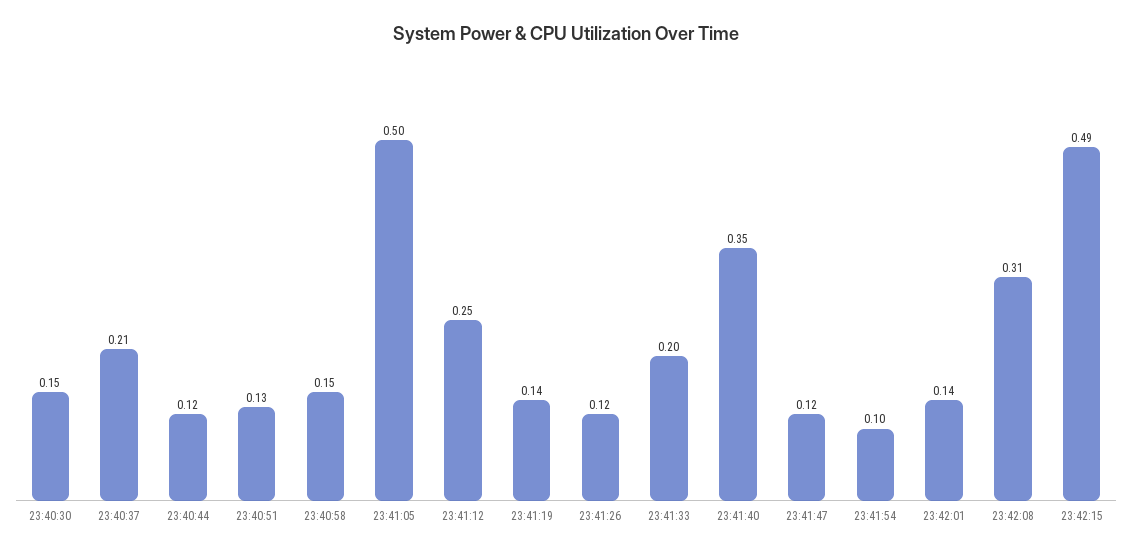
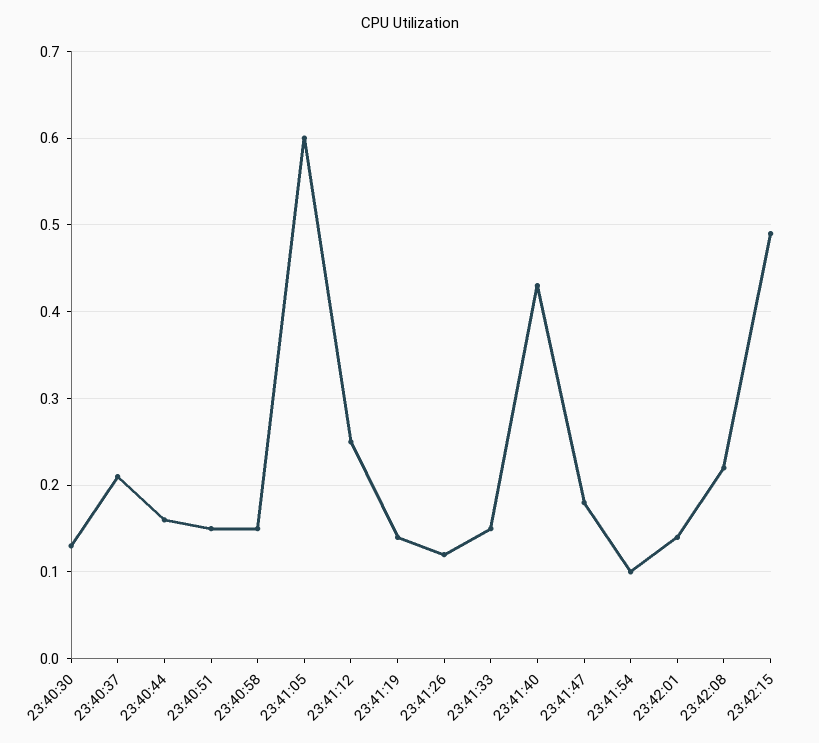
23:40:30: 0.15 -> 0.13
23:40:44: 0.12 -> 0.16
23:40:51: 0.13 -> 0.15
23:41:05: 0.5 -> 0.6
23:41:33: 0.2 -> 0.15
23:41:40: 0.35 -> 0.43
23:41:47: 0.12 -> 0.18
23:42:08: 0.31 -> 0.22

